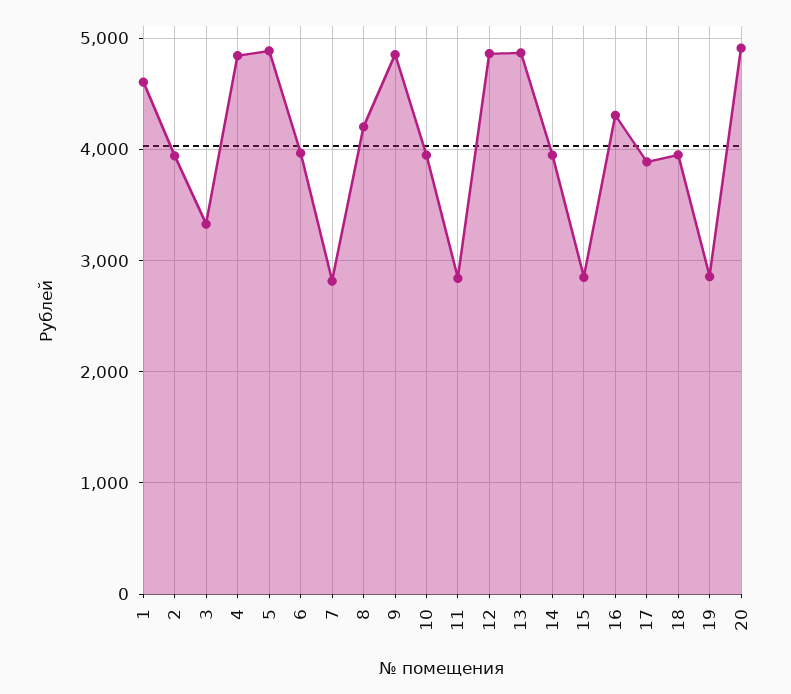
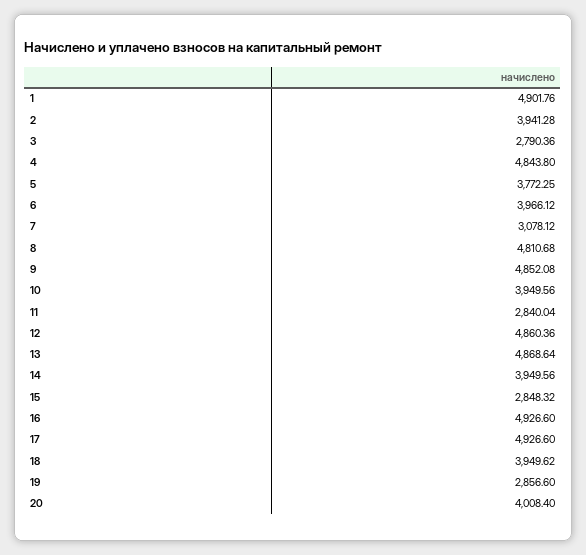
1: 4600 -> 4901.76
3: 3300 -> 2790.36
5: 4900 -> 3772.25
7: 2800 -> 3078.12
8: 4200 -> 4810.68
16: 4300 -> 4926.6
17: 3900 -> 4926.6
20: 4900 -> 4008.4

